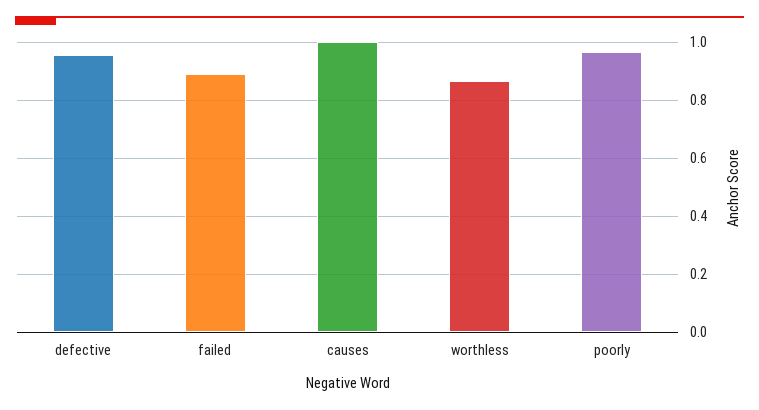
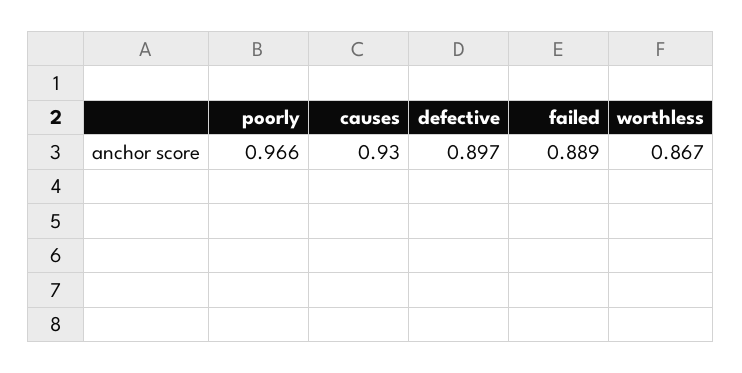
defective: 0.95 -> 0.897
causes: 1 -> 0.93

